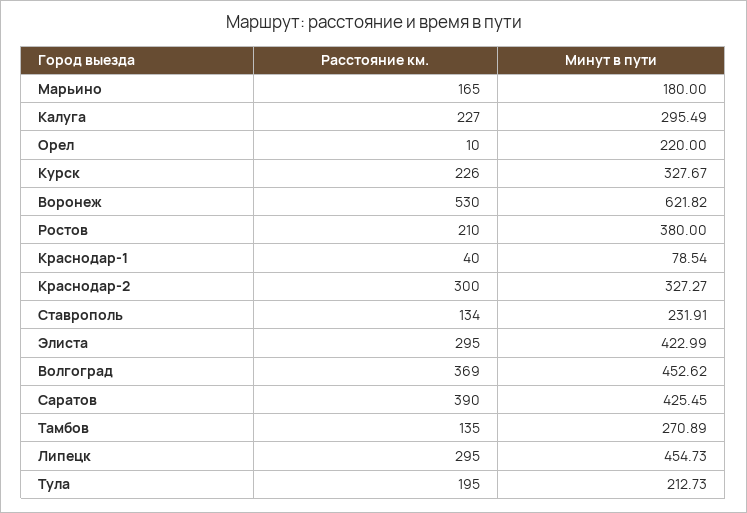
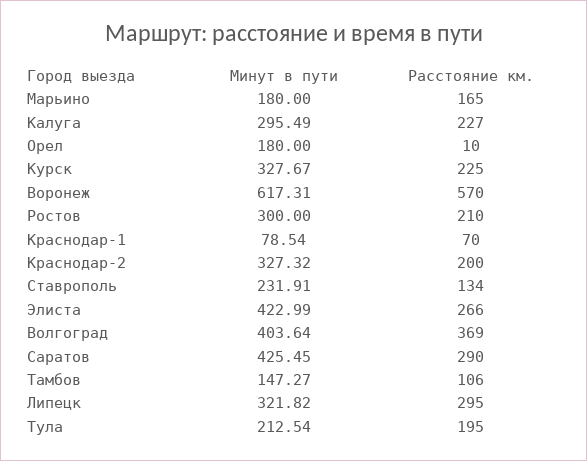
Минут в пути, Орел: 220 -> 180
Расстояние км., Курск: 226 -> 225
Расстояние км., Воронеж: 530 -> 570
Минут в пути, Воронеж: 621.82 -> 617.31
Минут в пути, Ростов: 380 -> 300
Расстояние км., Краснодар-1: 40 -> 70
Расстояние км., Краснодар-2: 300 -> 200
Минут в пути, Краснодар-2: 327.27 -> 327.32
Расстояние км., Элиста: 295 -> 266
Минут в пути, Волгоград: 452.62 -> 403.64
Расстояние км., Саратов: 390 -> 290
Расстояние км., Тамбов: 135 -> 106
Минут в пути, Тамбов: 270.89 -> 147.27
Минут в пути, Липецк: 454.73 -> 321.82
Минут в пути, Тула: 212.73 -> 212.54

